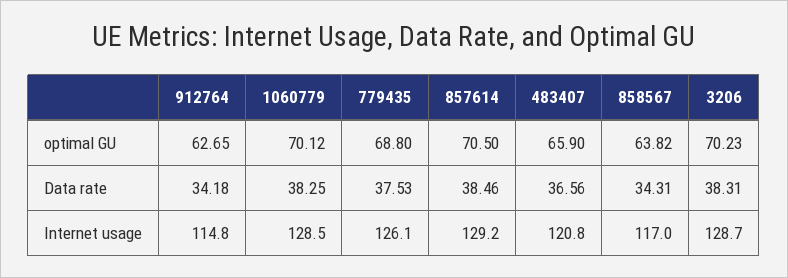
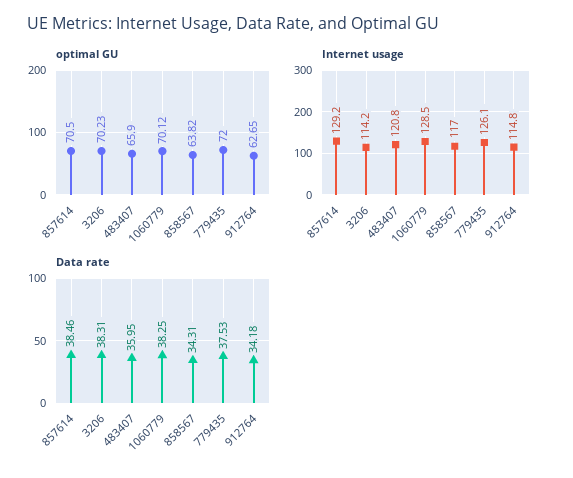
optimal GU, 779435: 68.8 -> 72
Data rate, 483407: 36.56 -> 35.95
Internet usage, 3206: 128.7 -> 114.2

